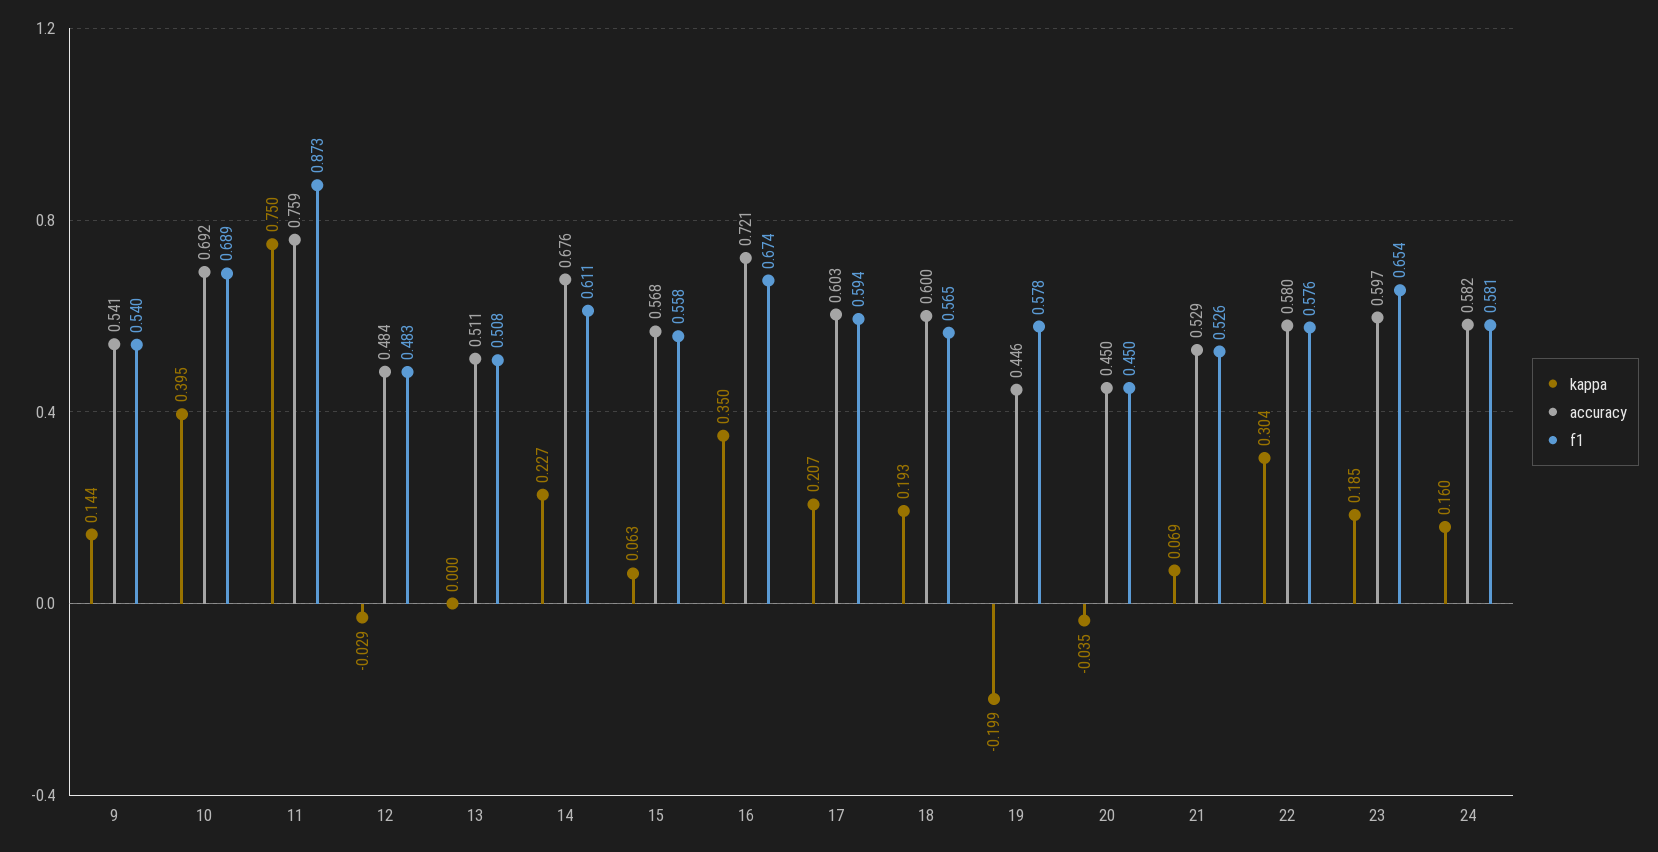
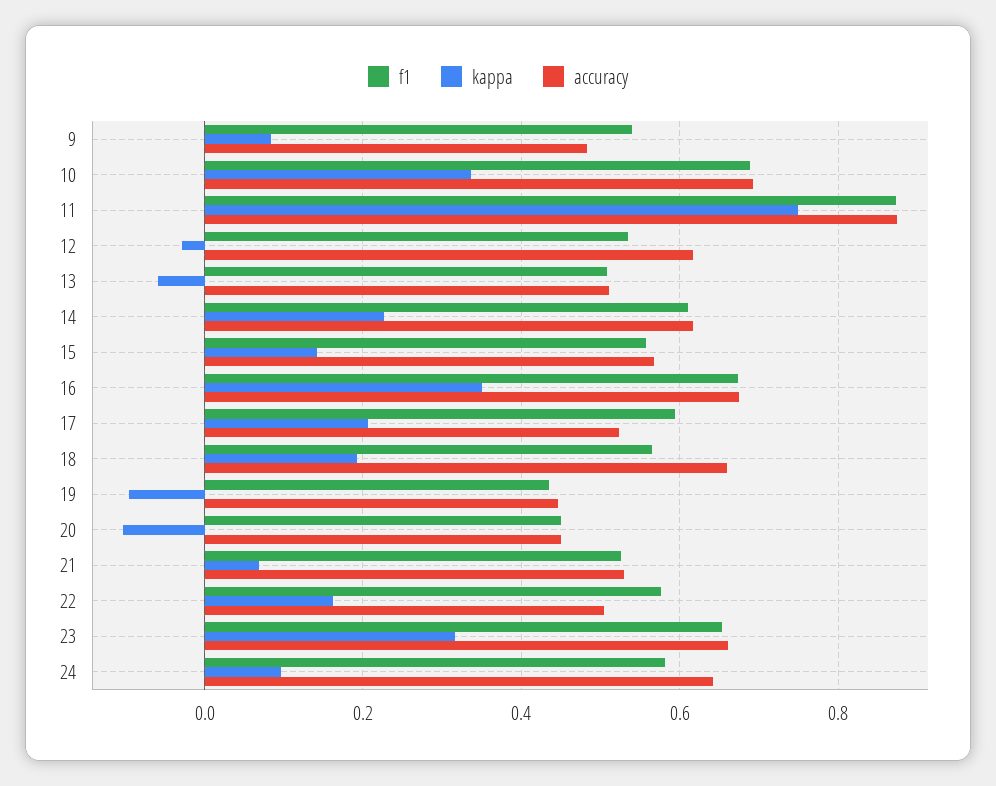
kappa, 9: 0.144 -> 0.08
accuracy, 9: 0.541 -> 0.48
kappa, 10: 0.395 -> 0.34
accuracy, 11: 0.759 -> 0.88
accuracy, 12: 0.484 -> 0.62
f1, 12: 0.483 -> 0.54
kappa, 13: 0 -> -0.06
accuracy, 14: 0.676 -> 0.62
kappa, 15: 0.063 -> 0.14
accuracy, 16: 0.721 -> 0.68
accuracy, 17: 0.603 -> 0.52
accuracy, 18: 0.6 -> 0.66
kappa, 19: -0.199 -> -0.1
f1, 19: 0.578 -> 0.44
kappa, 20: -0.035 -> -0.1
kappa, 22: 0.304 -> 0.16
accuracy, 22: 0.58 -> 0.5
kappa, 23: 0.185 -> 0.32
accuracy, 23: 0.597 -> 0.66
kappa, 24: 0.16 -> 0.1
accuracy, 24: 0.582 -> 0.64

